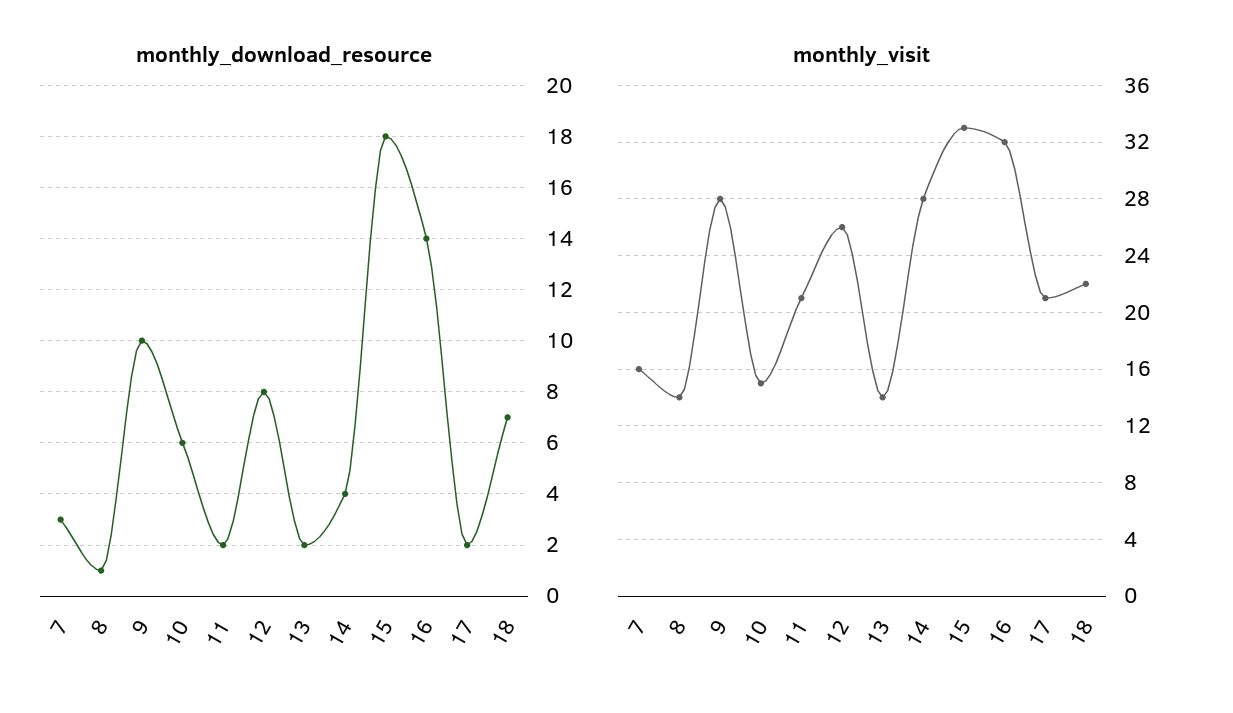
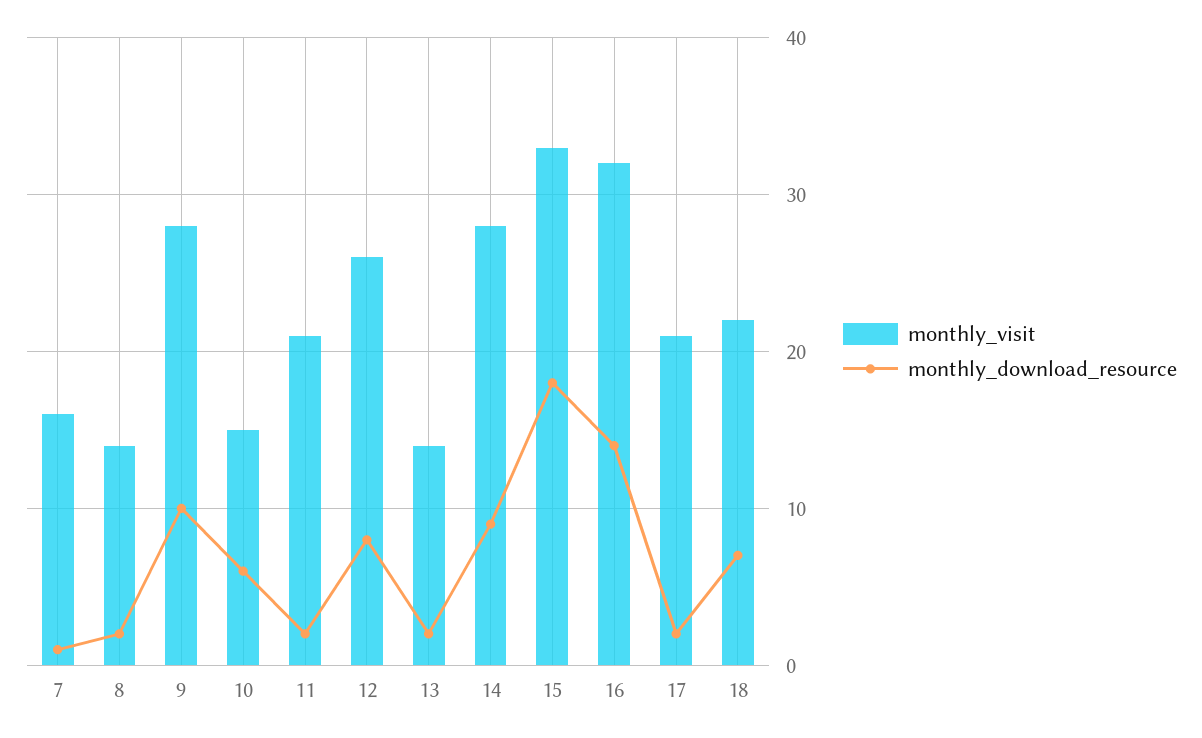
monthly_download_resource, 7: 3 -> 1
monthly_download_resource, 8: 1 -> 2
monthly_download_resource, 14: 4 -> 9

